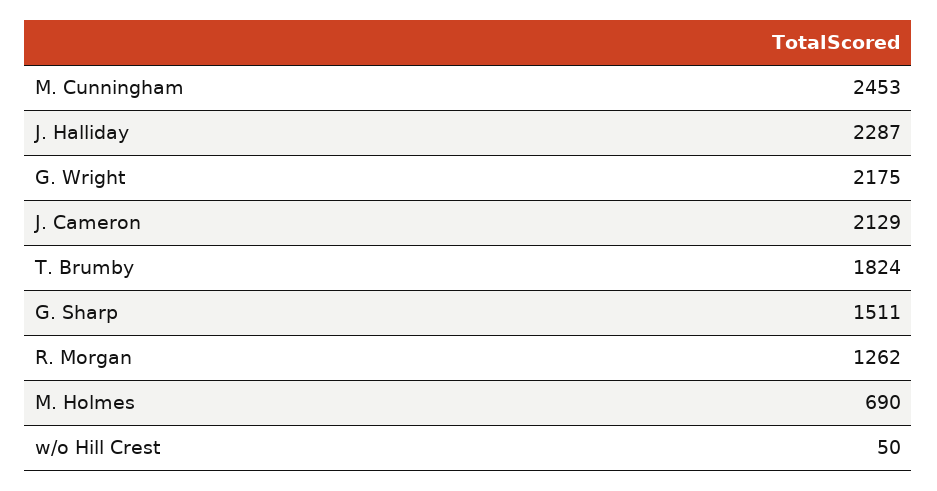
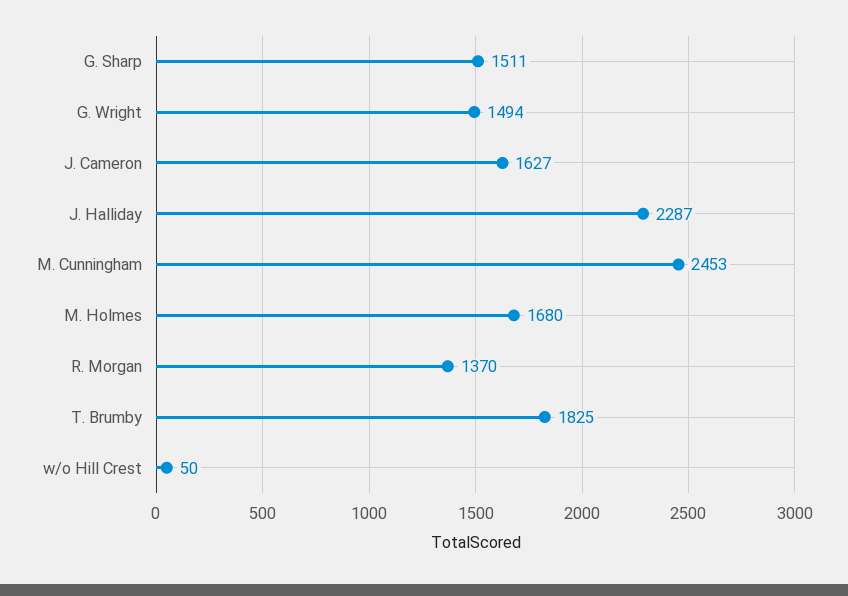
G. Wright: 2175 -> 1494
J. Cameron: 2129 -> 1627
T. Brumby: 1824 -> 1825
R. Morgan: 1262 -> 1370
M. Holmes: 690 -> 1680

